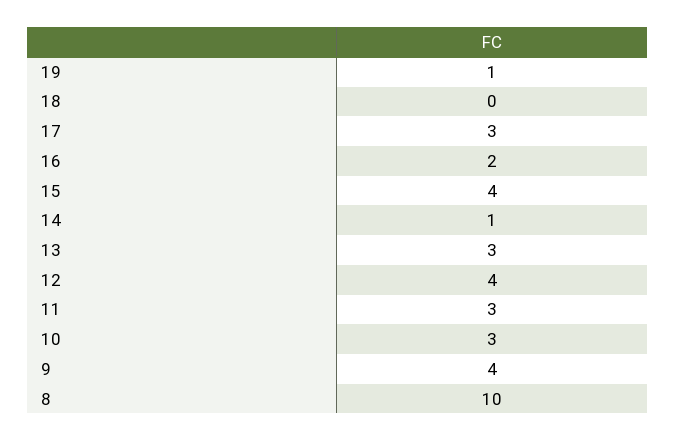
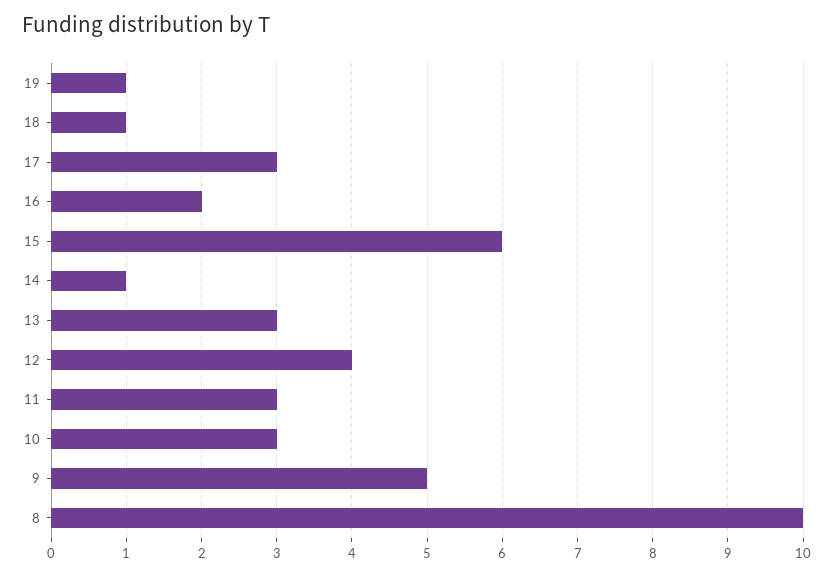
18: 0 -> 1
15: 4 -> 6
9: 4 -> 5

